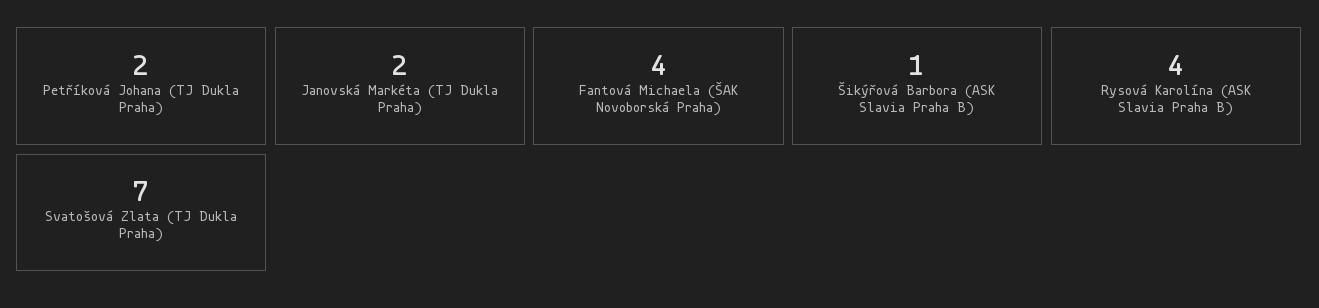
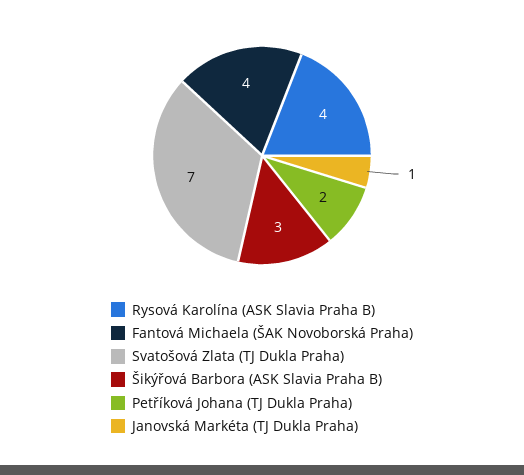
Janovská Markéta (TJ Dukla Praha): 2 -> 1
Šikýřová Barbora (ASK Slavia Praha B): 1 -> 3

